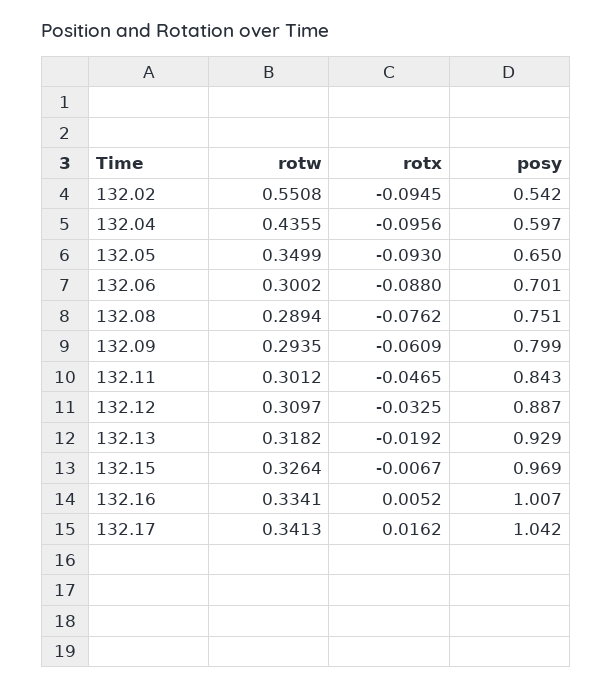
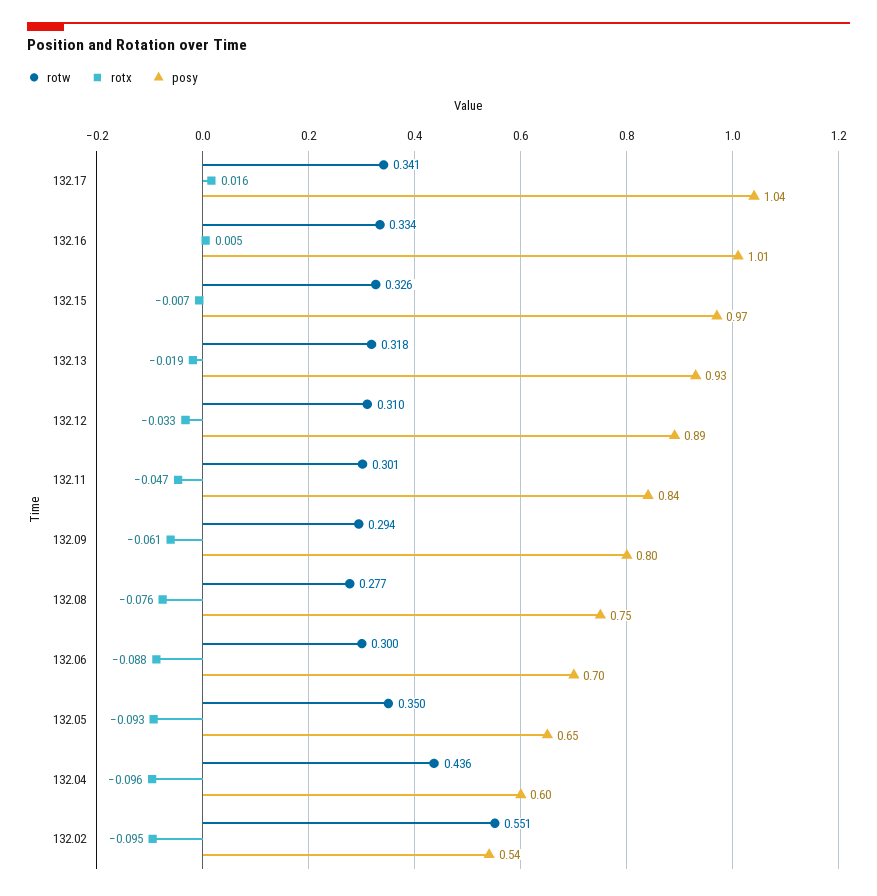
rotw, 132.08: 0.2894 -> 0.277

